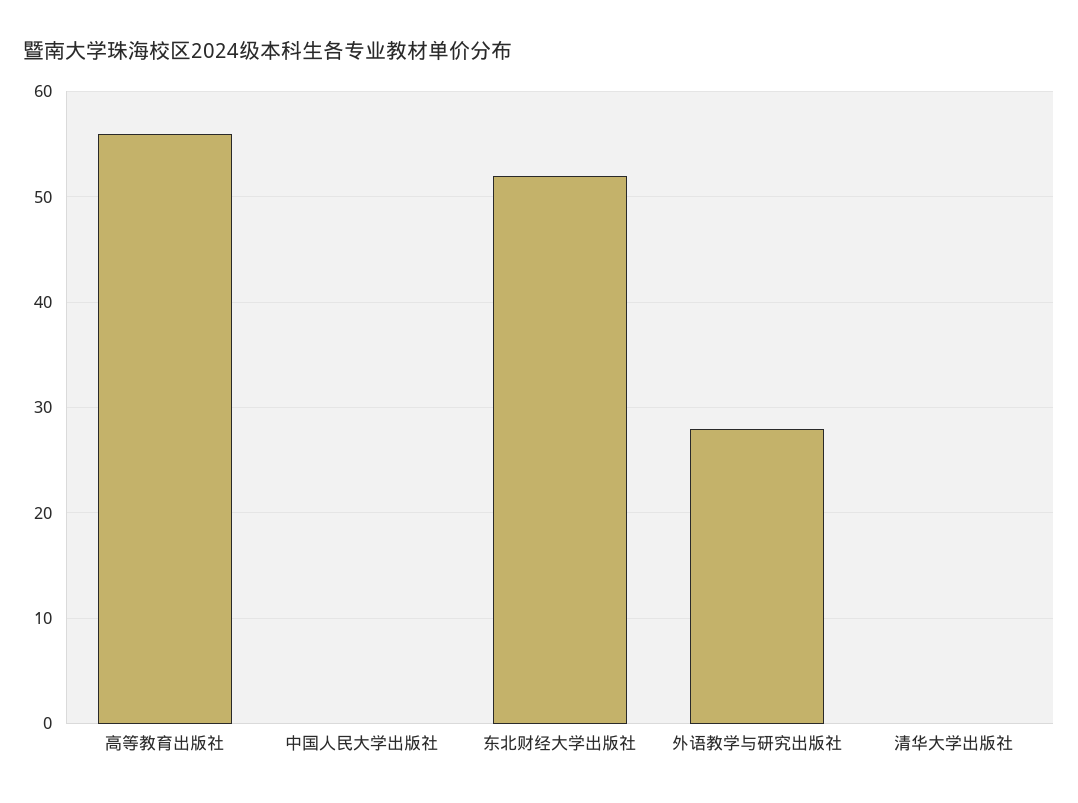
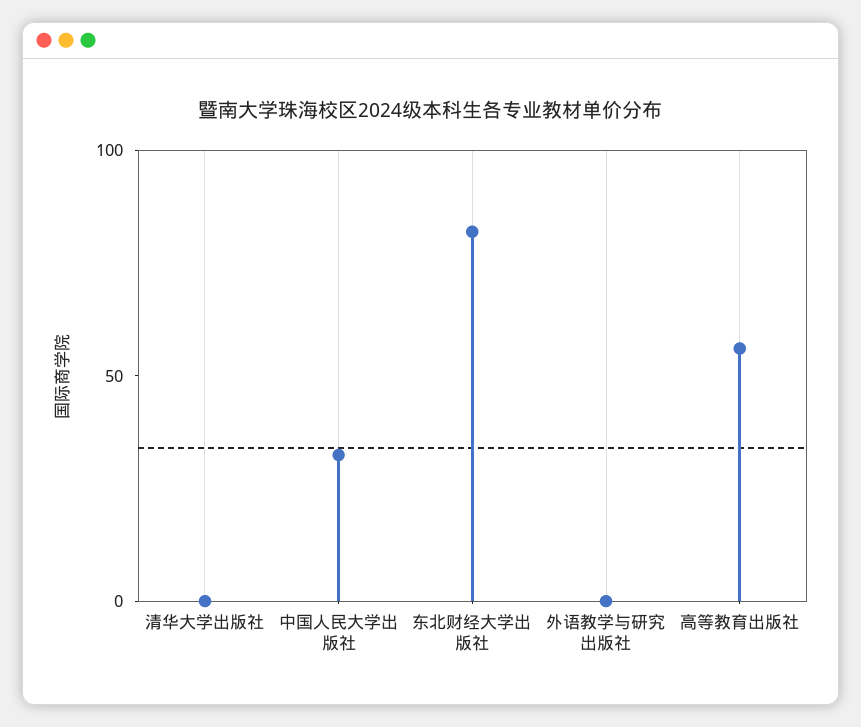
中国人民大学出版社: 0 -> 30
东北财经大学出版社: 52 -> 80
外语教学与研究出版社: 28 -> 0

